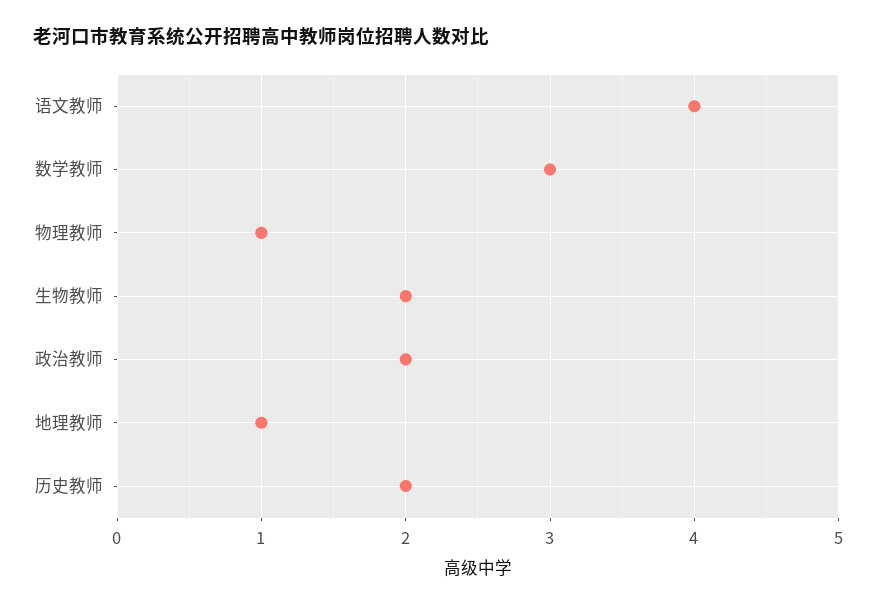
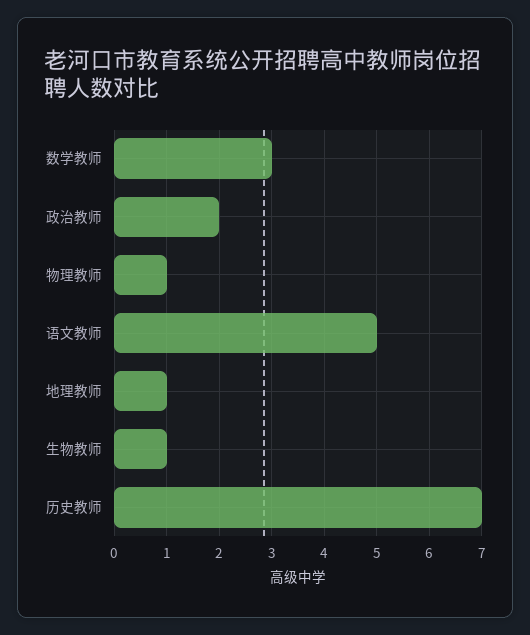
语文教师: 4 -> 5
生物教师: 2 -> 1
历史教师: 2 -> 7

